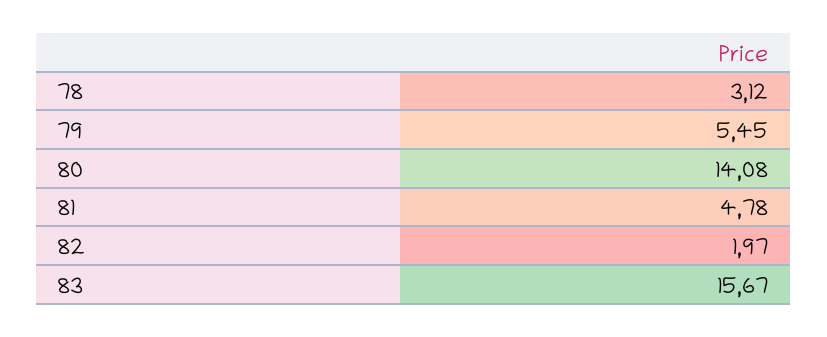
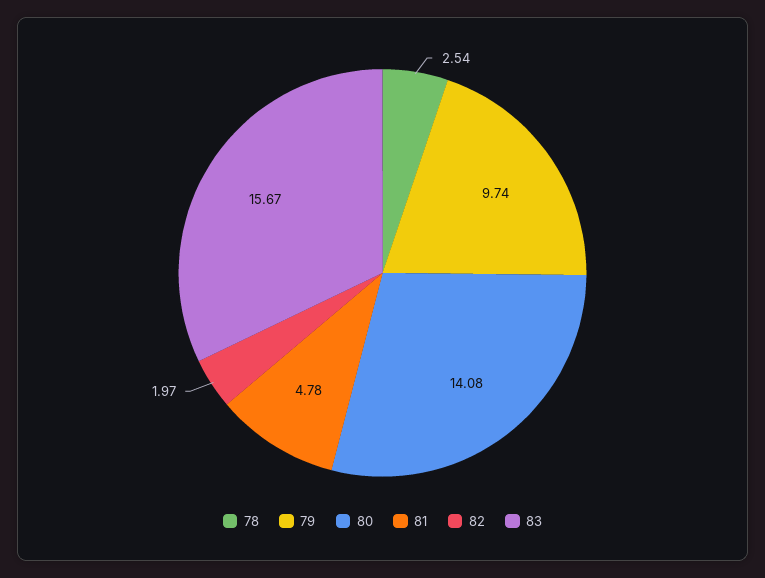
78: 3.12 -> 2.54
79: 5.45 -> 9.74

